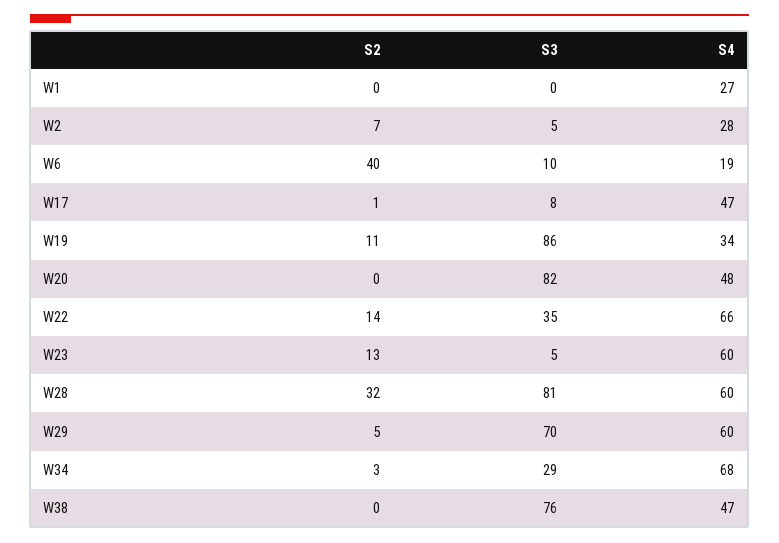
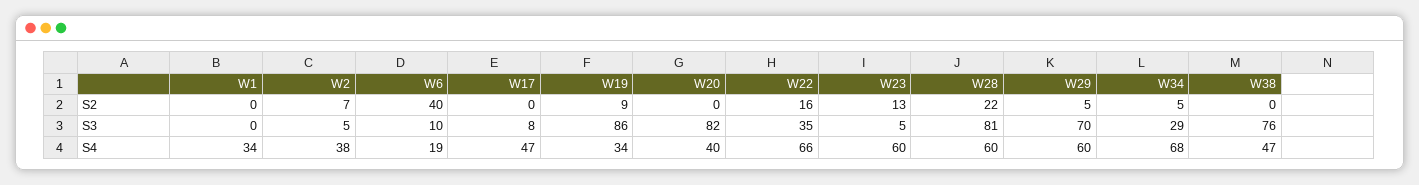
S4, W1: 27 -> 34
S4, W2: 28 -> 38
S2, W17: 1 -> 0
S2, W19: 11 -> 9
S4, W20: 48 -> 40
S2, W22: 14 -> 16
S2, W28: 32 -> 22
S2, W34: 3 -> 5

